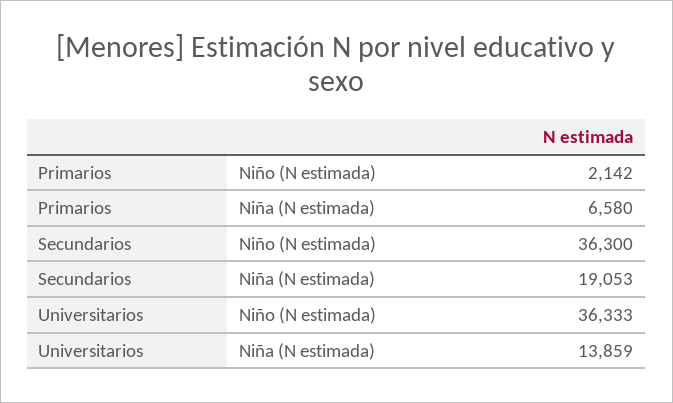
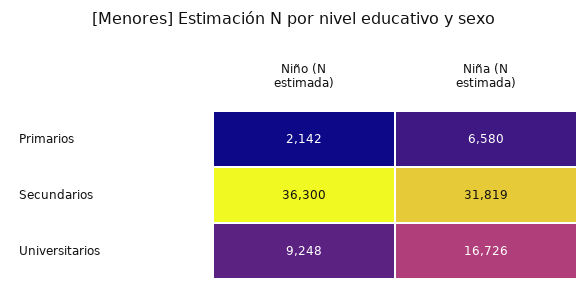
Secundarios, Niña (N estimada): 19053 -> 31819
Universitarios, Niño (N estimada): 36333 -> 9248
Universitarios, Niña (N estimada): 13859 -> 16726

